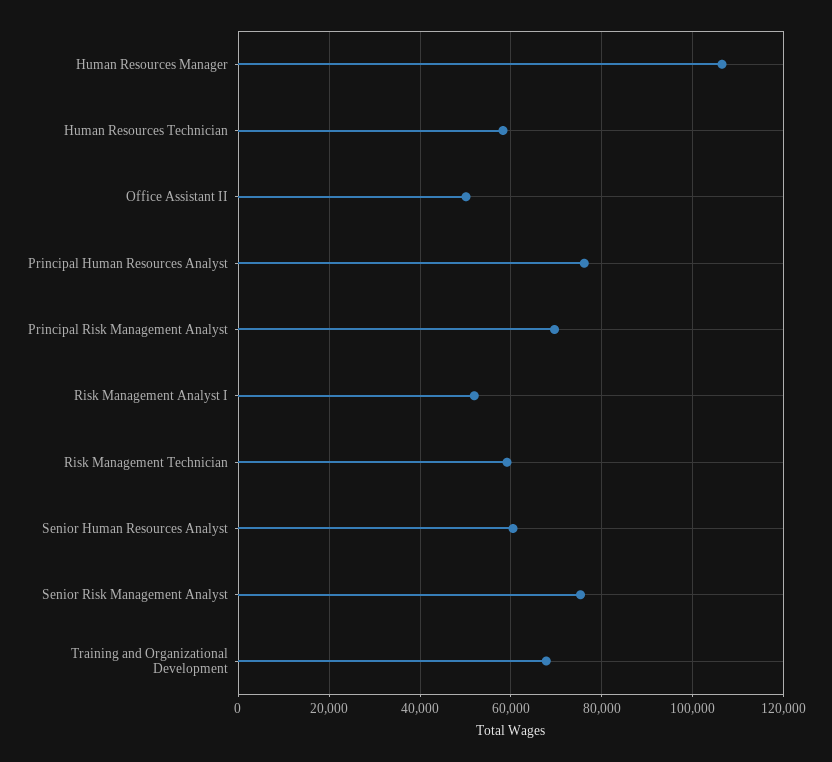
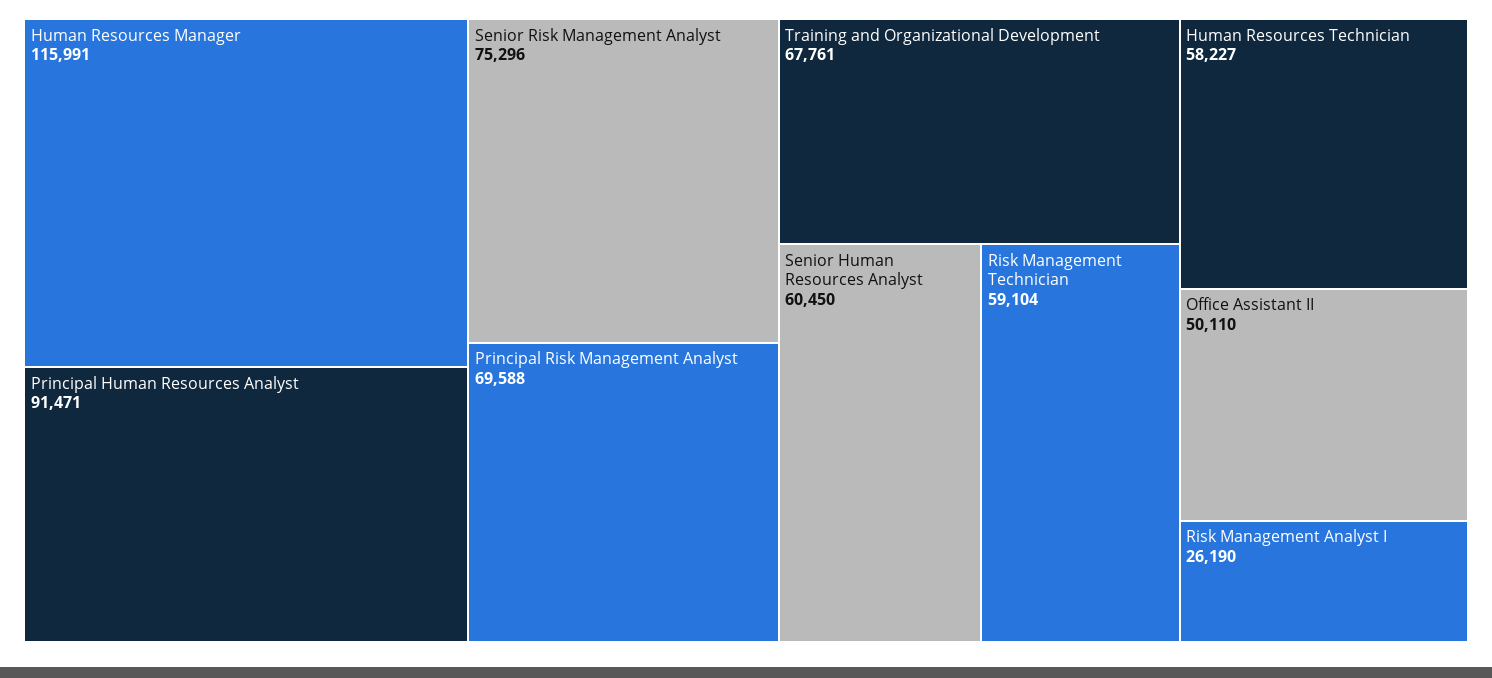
Human Resources Manager: 106000 -> 115991
Principal Human Resources Analyst: 76000 -> 91471
Risk Management Analyst I: 52000 -> 26190

